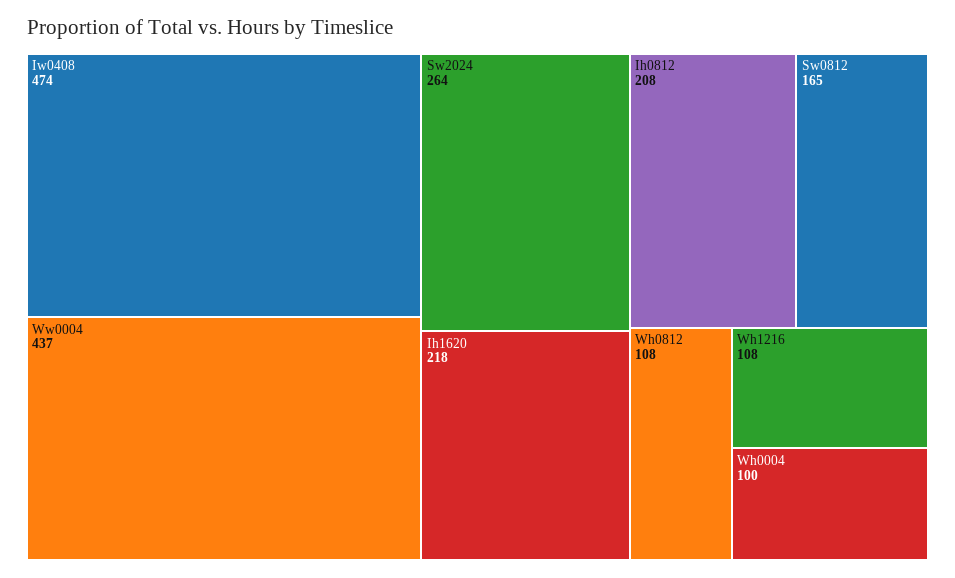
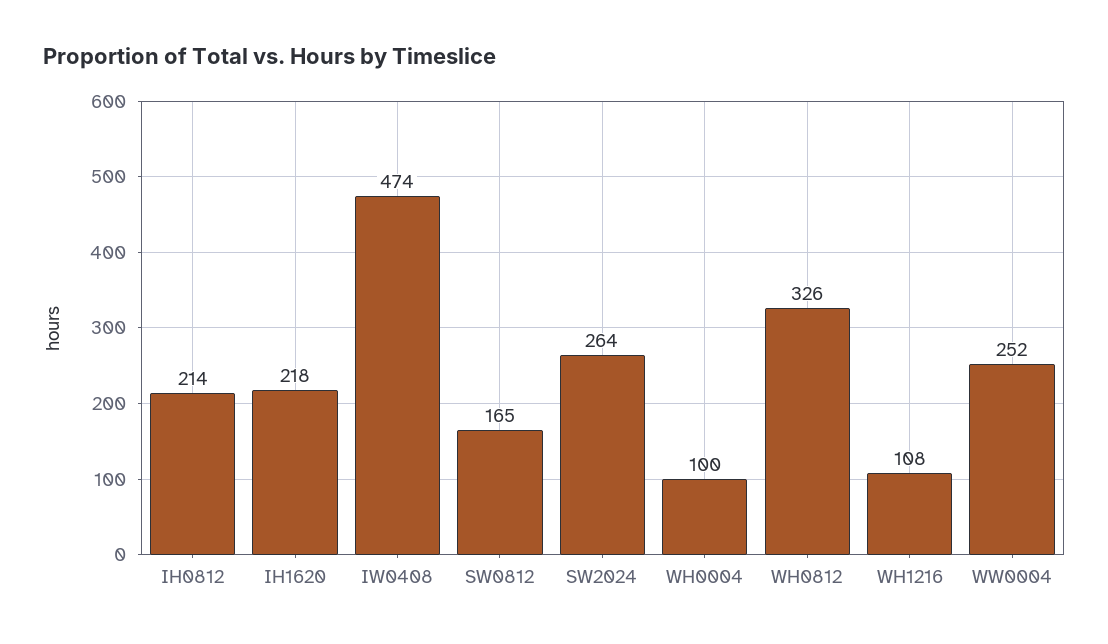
Ww0004: 437 -> 252
Ih0812: 208 -> 214
Wh0812: 108 -> 326

